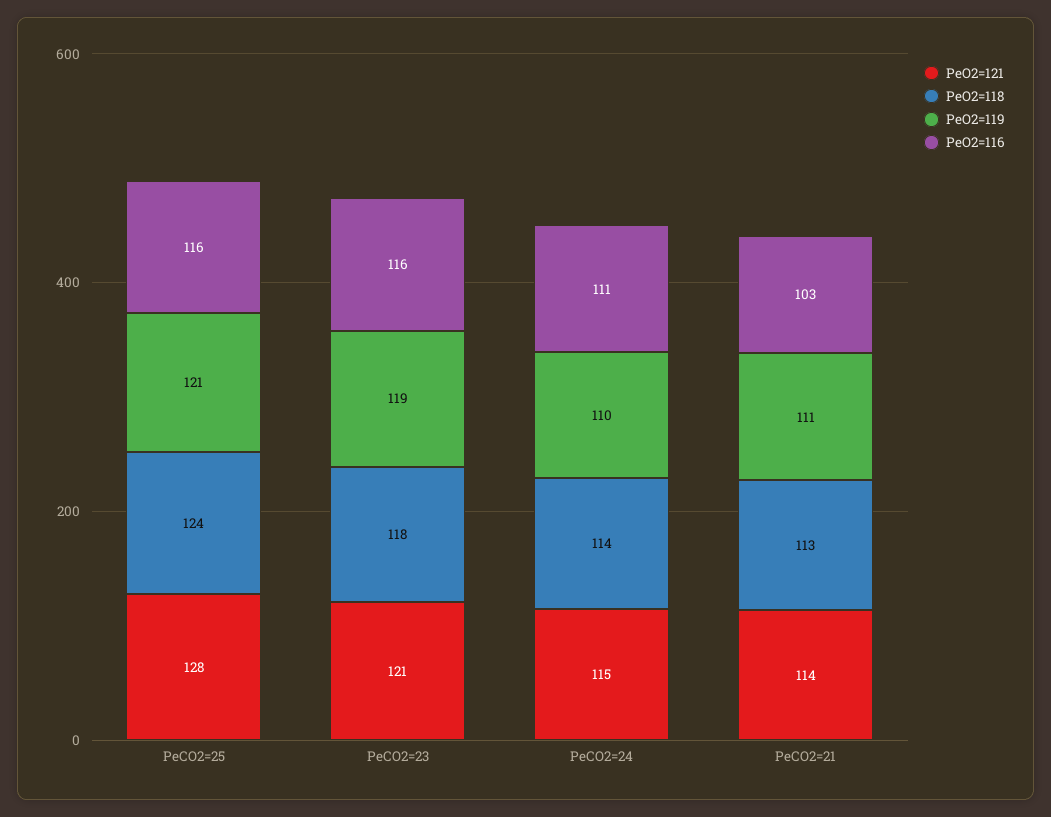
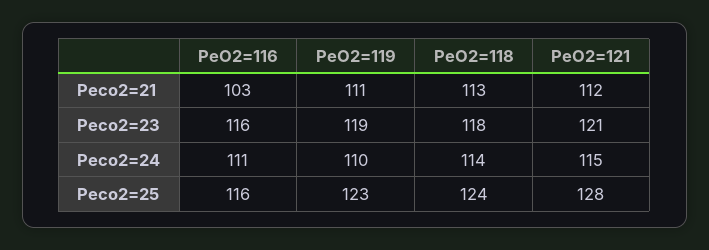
PeO2=119, PeCO2=25: 121 -> 123
PeO2=121, PeCO2=21: 114 -> 112

